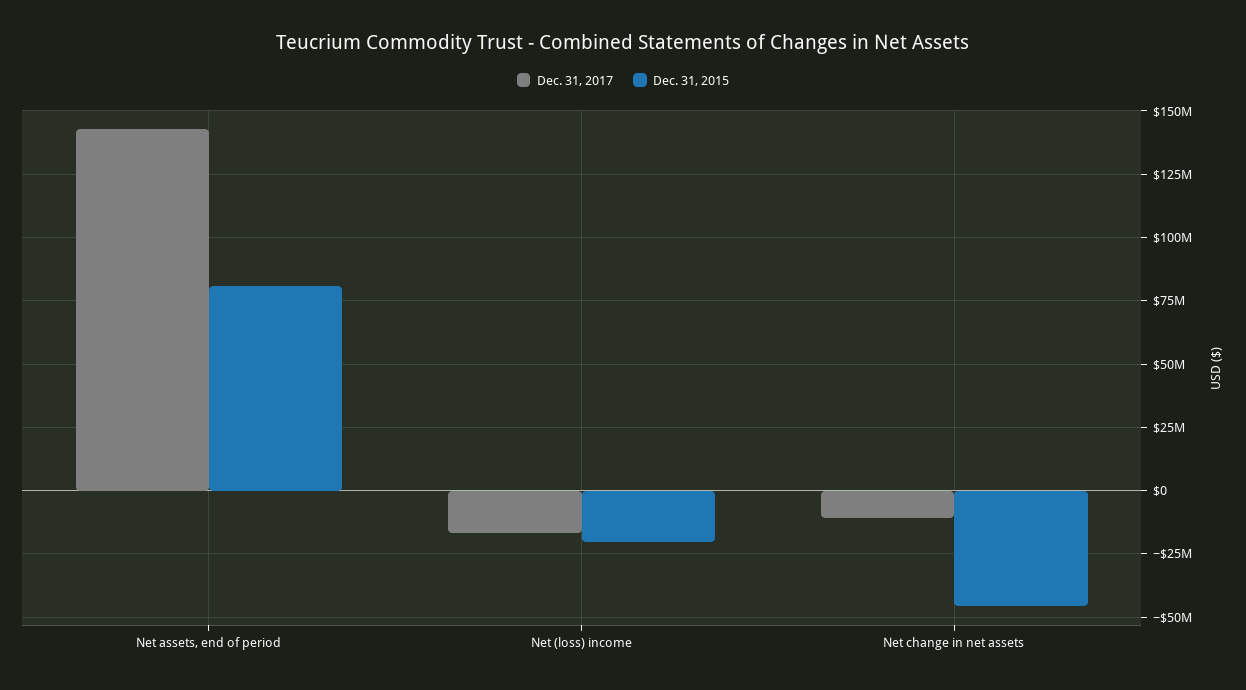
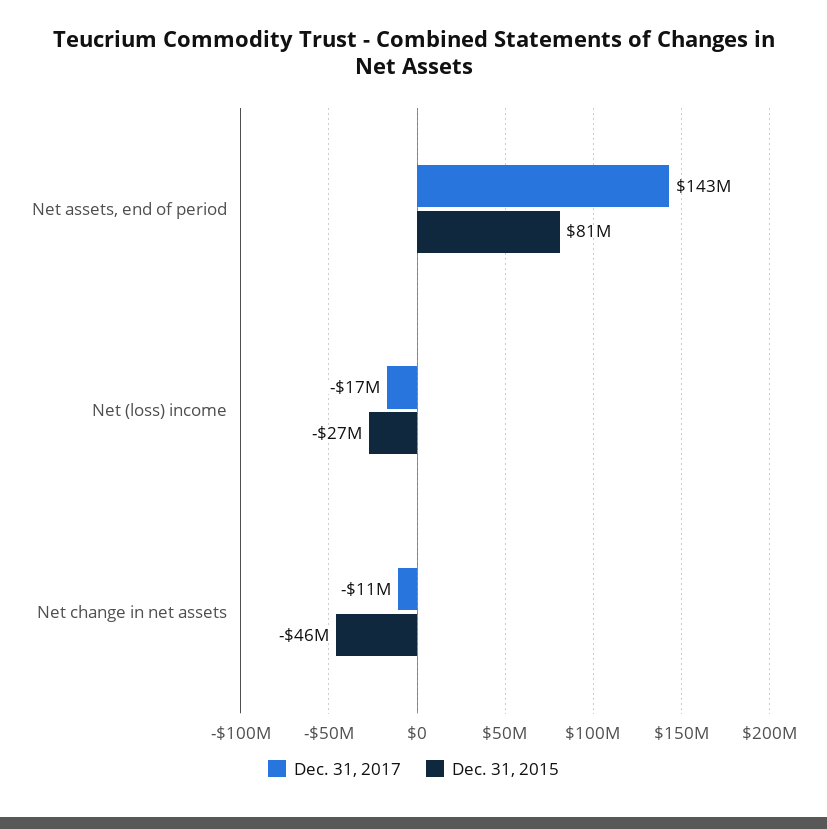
Dec. 31, 2015, Net (loss) income: -20000000 -> -27000000

